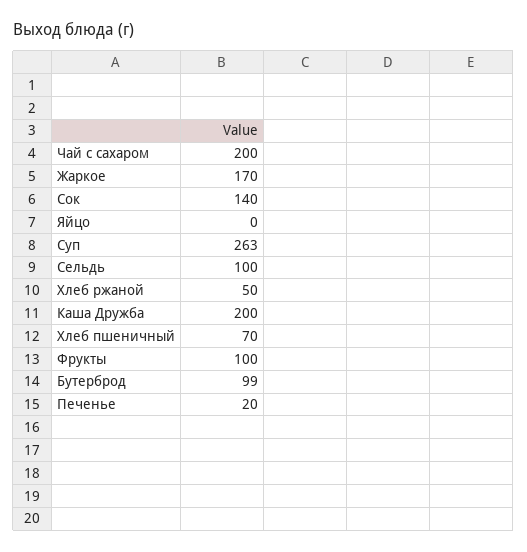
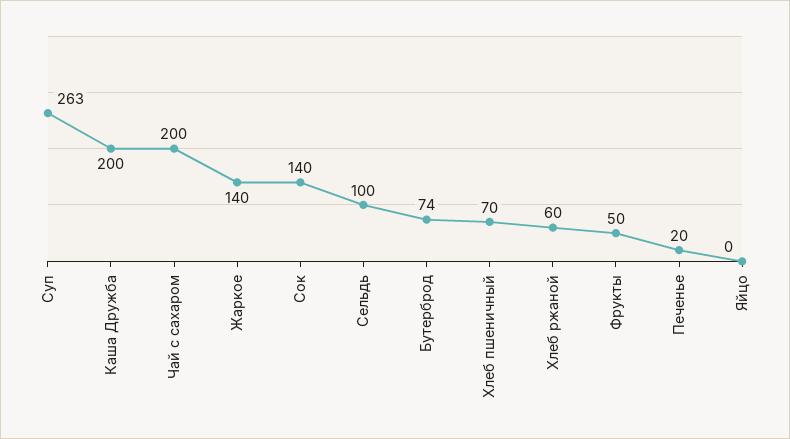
Жаркое: 170 -> 140
Хлеб ржаной: 50 -> 60
Фрукты: 100 -> 50
Бутерброд: 99 -> 74

